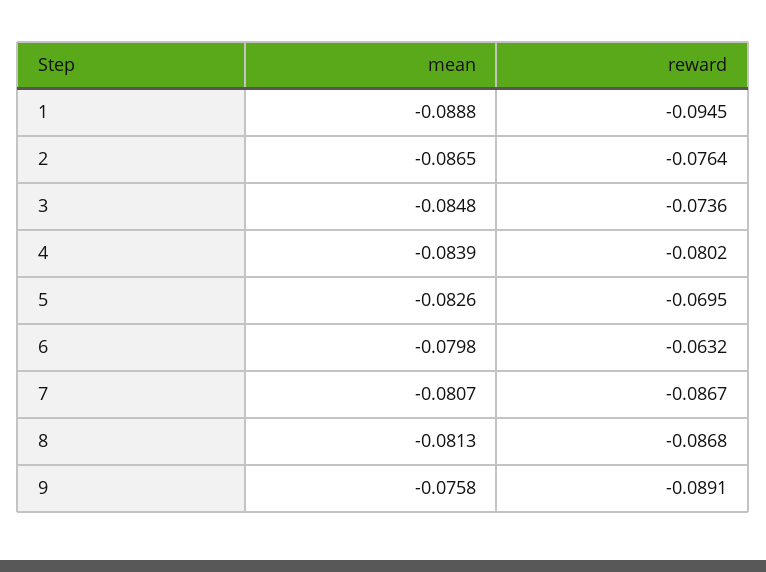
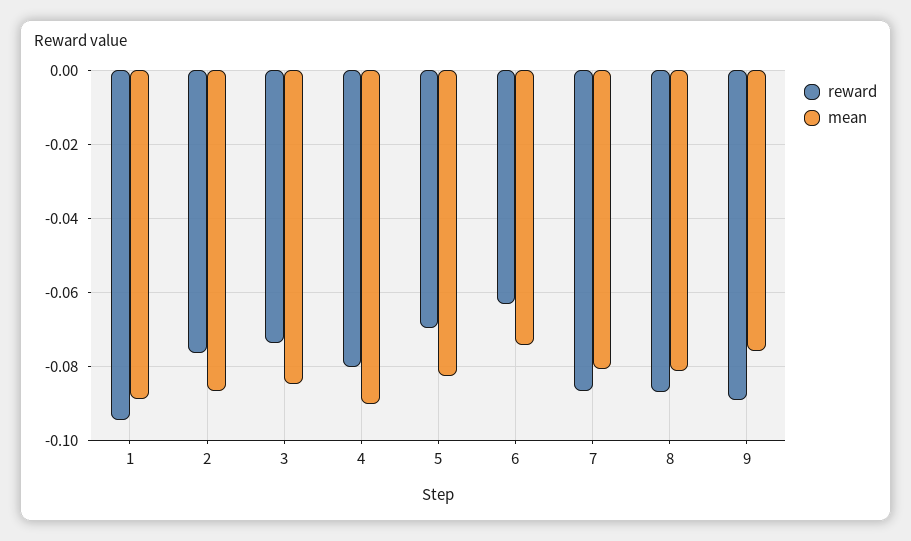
mean, 4: -0.0839 -> -0.09
mean, 6: -0.0798 -> -0.074

